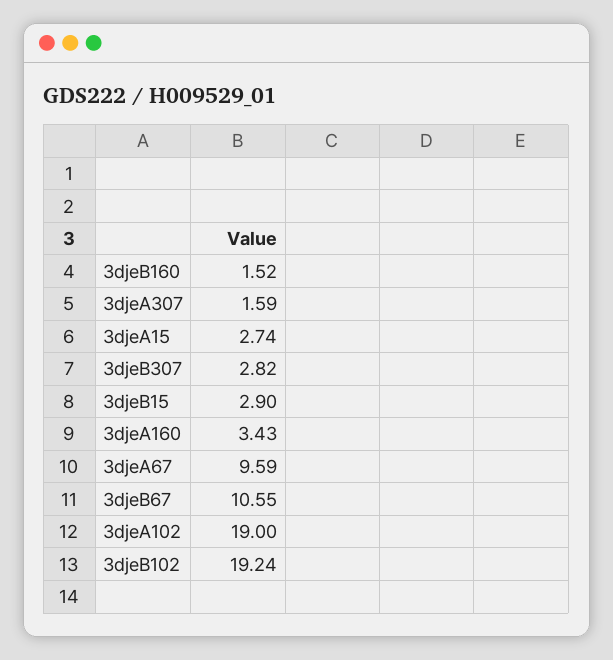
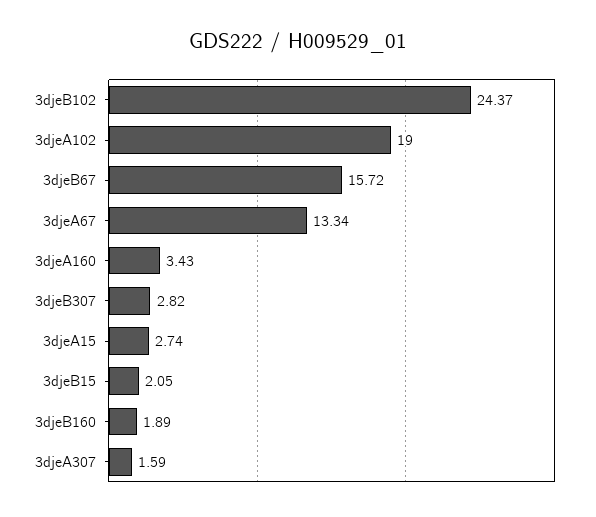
3djeB160: 1.52 -> 1.89
3djeB15: 2.9 -> 2.05
3djeA67: 9.59 -> 13.34
3djeB67: 10.55 -> 15.72
3djeB102: 19.24 -> 24.37

